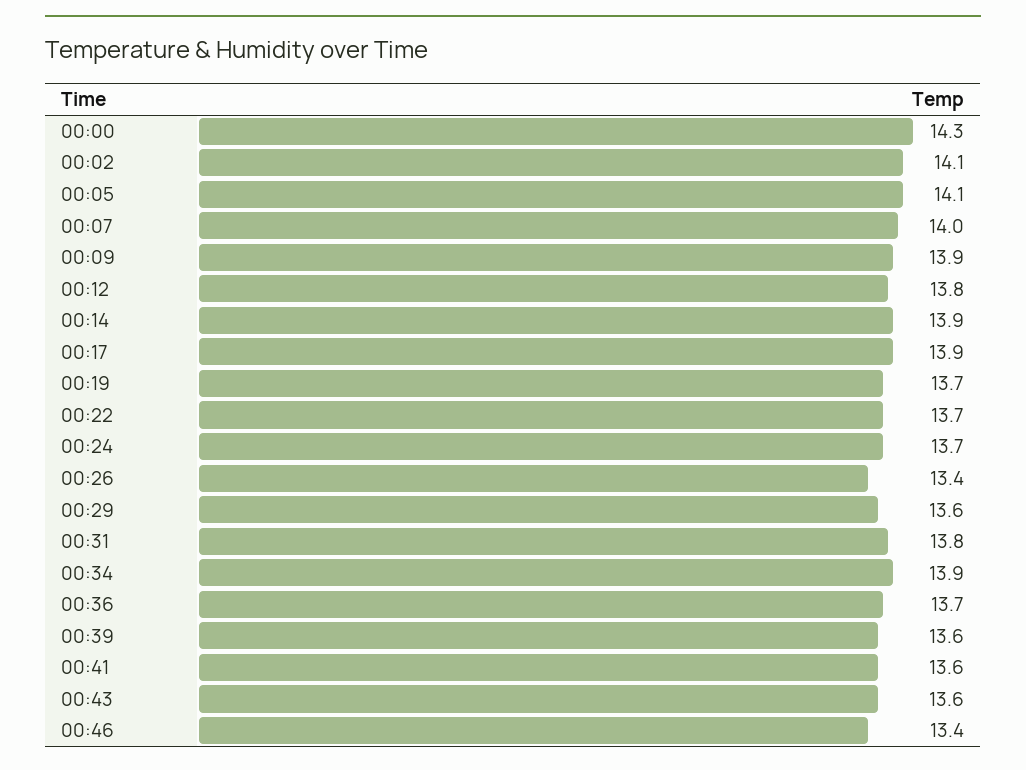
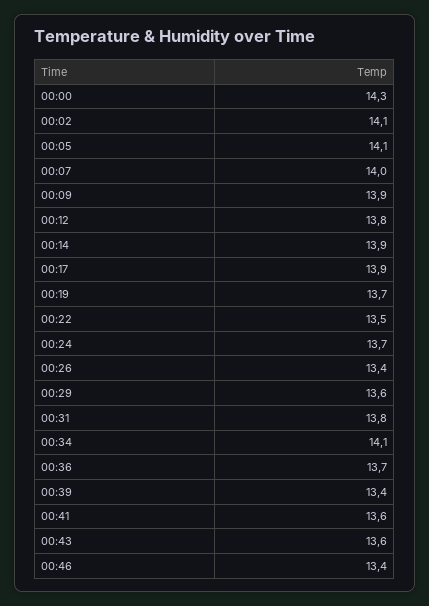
00:22: 13.7 -> 13.5
00:34: 13.9 -> 14.1
00:39: 13.6 -> 13.4

